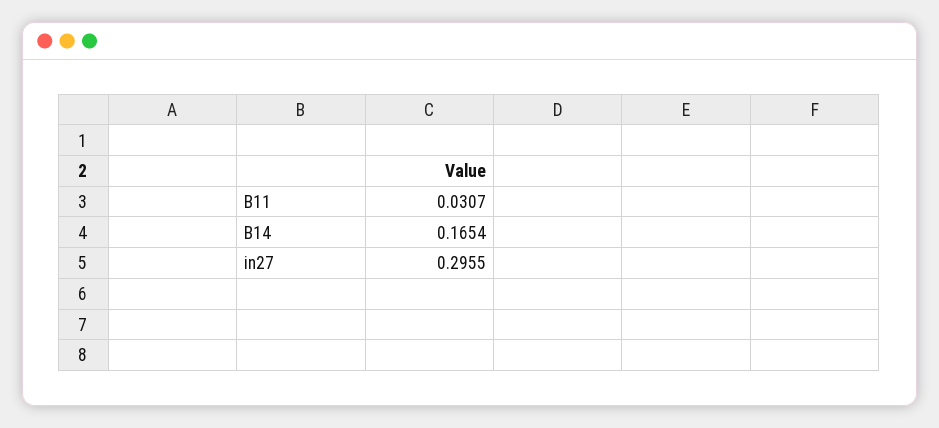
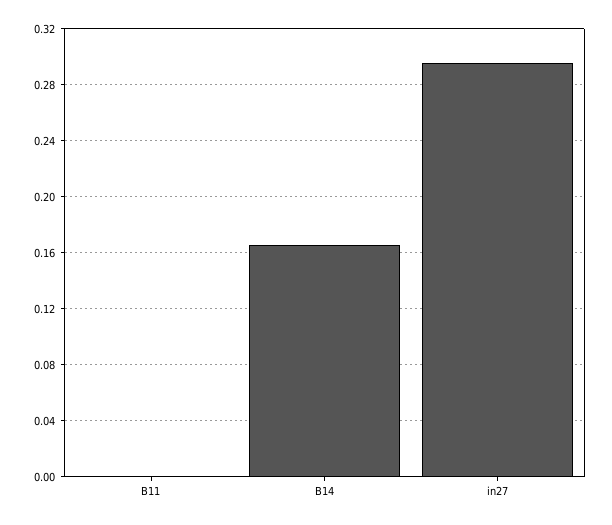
B11: 0.0307 -> 0

